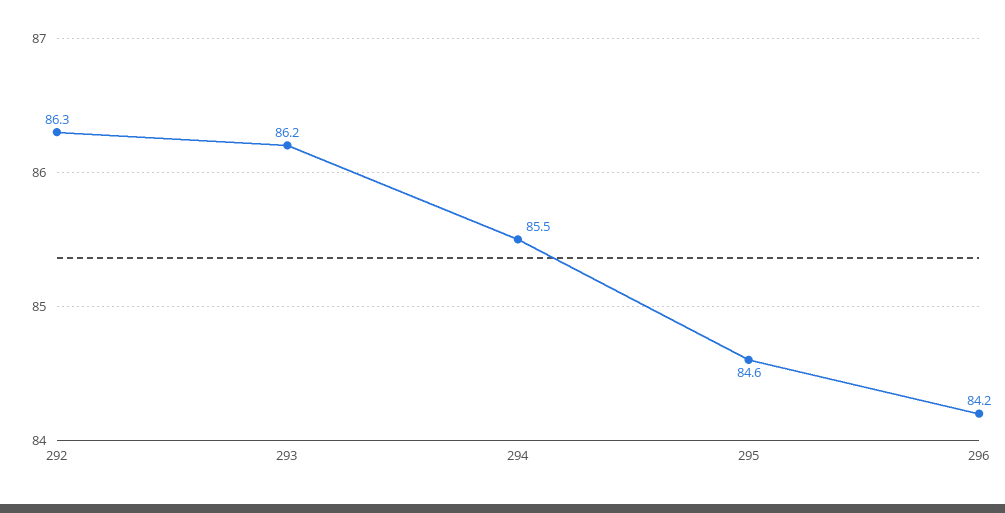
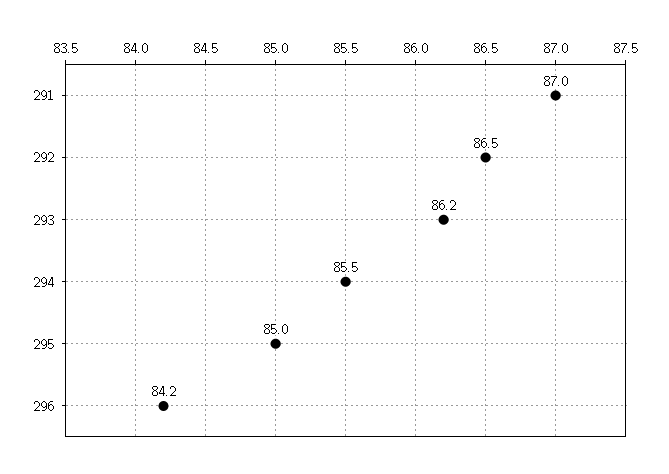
292: 86.3 -> 86.5
295: 84.6 -> 85
291: none -> 87

